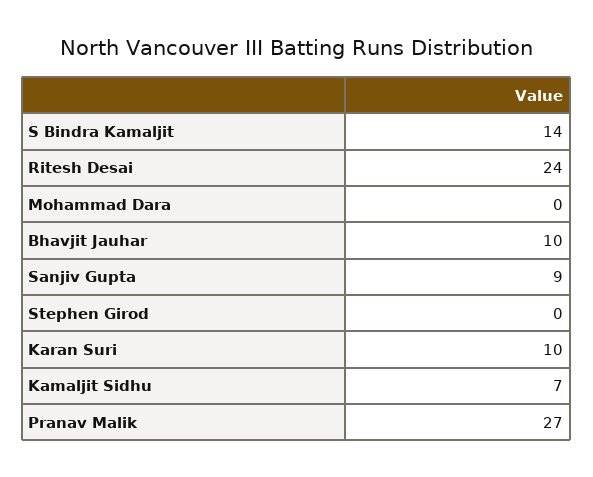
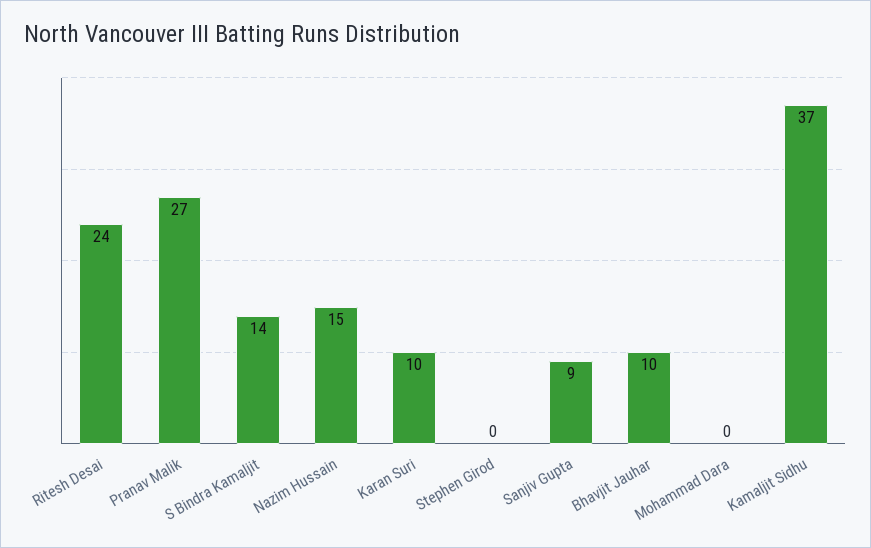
Kamaljit Sidhu: 7 -> 37
Nazim Hussain: none -> 15

